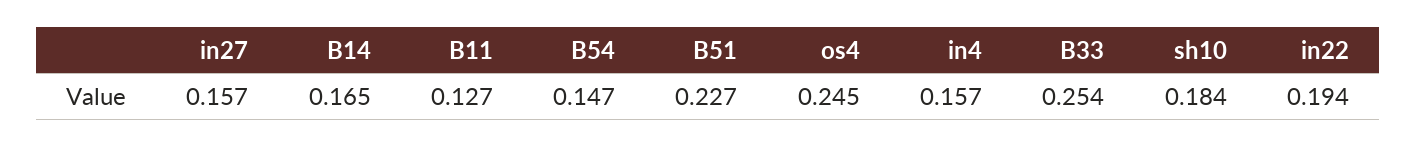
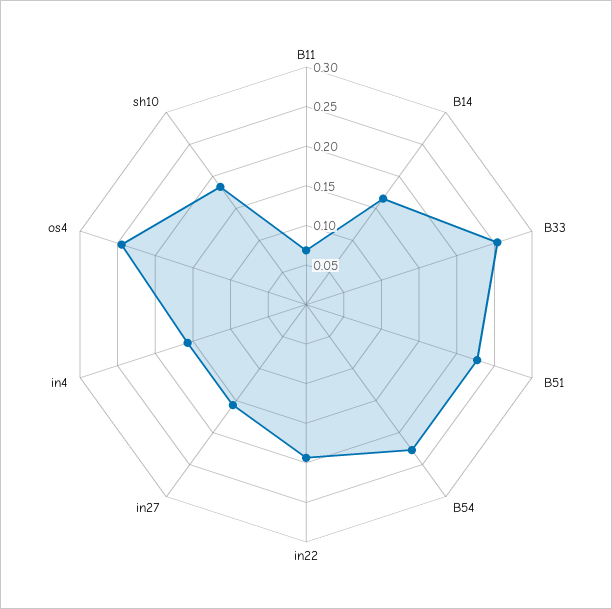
B11: 0.127 -> 0.075
B54: 0.147 -> 0.225

